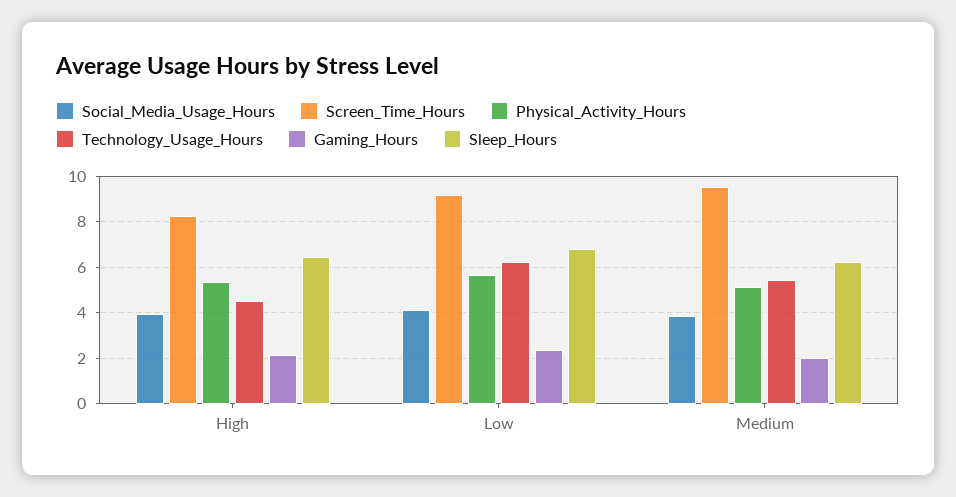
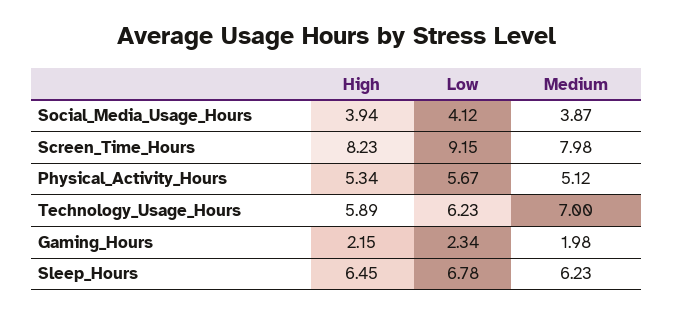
Technology_Usage_Hours, High: 4.5 -> 5.89
Screen_Time_Hours, Medium: 9.5 -> 7.98
Technology_Usage_Hours, Medium: 5.5 -> 7

